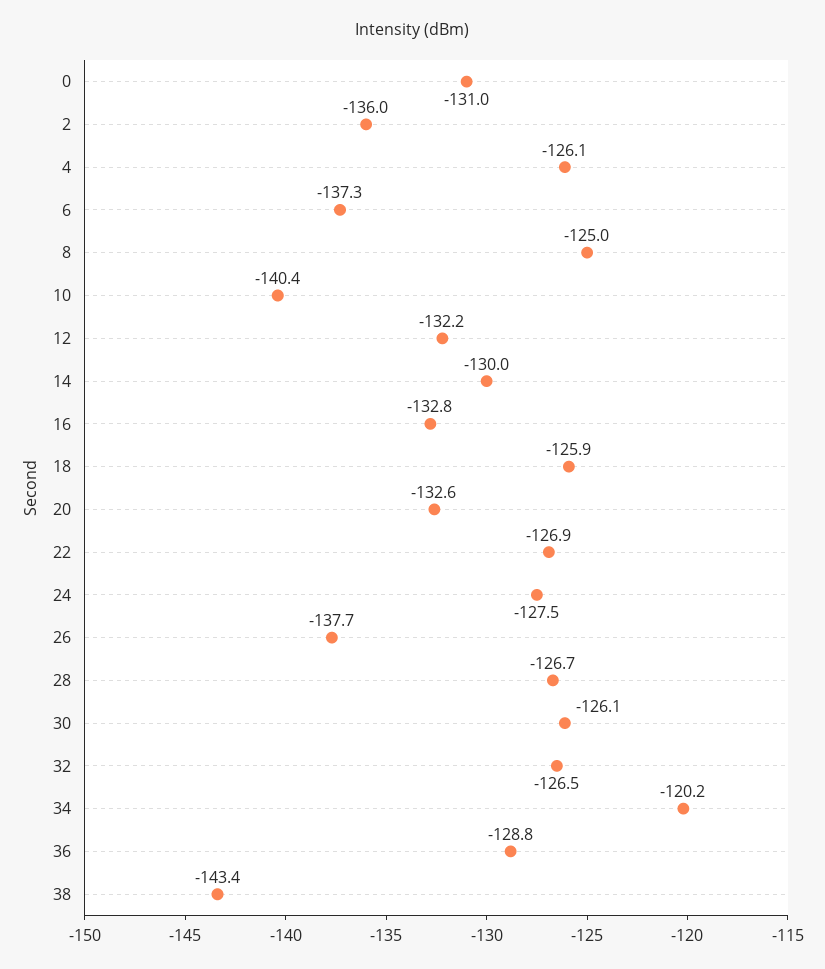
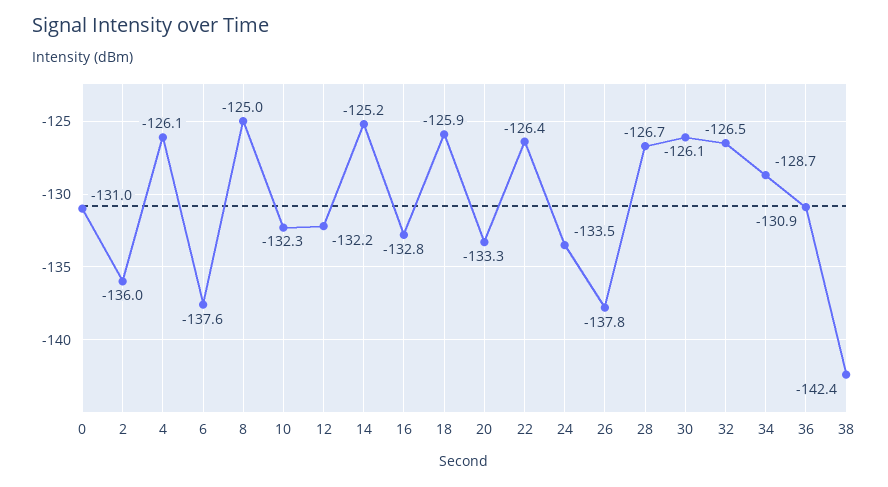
6: -137.3 -> -137.6
10: -140.4 -> -132.3
14: -130 -> -125.2
20: -132.6 -> -133.3
22: -126.9 -> -126.4
24: -127.5 -> -133.5
26: -137.7 -> -137.8
34: -120.2 -> -128.7
36: -128.8 -> -130.9
38: -143.4 -> -142.4

